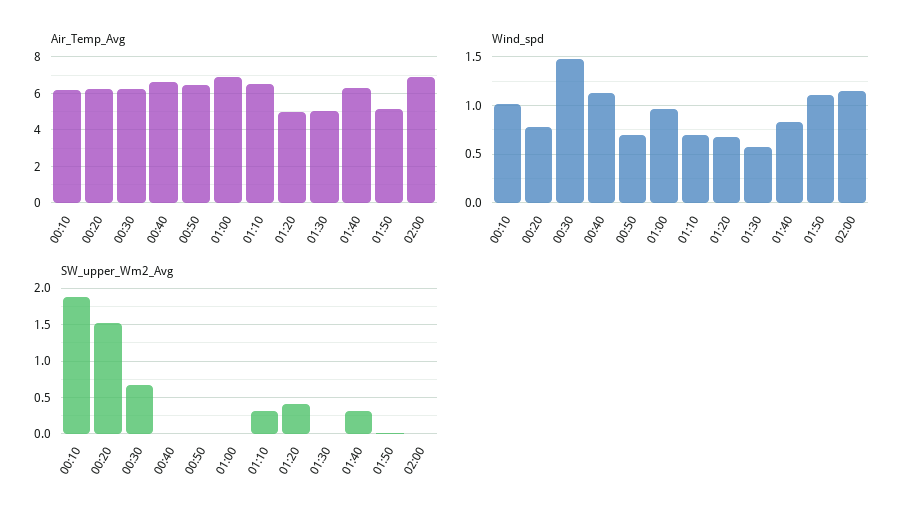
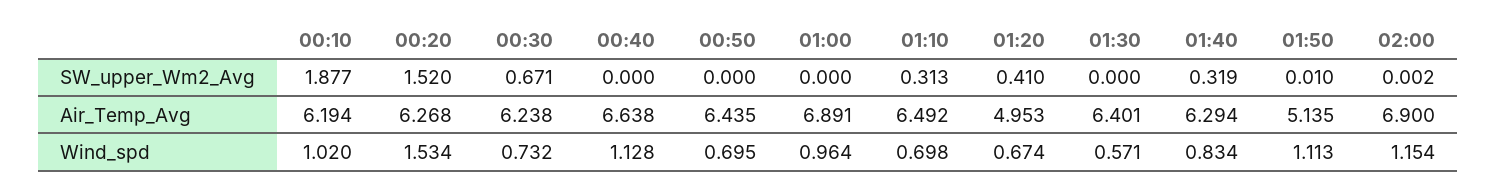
Air_Temp_Avg, 01:30: 5 -> 6.401
Wind_spd, 00:20: 0.8 -> 1.534
Wind_spd, 00:30: 1.5 -> 0.732

